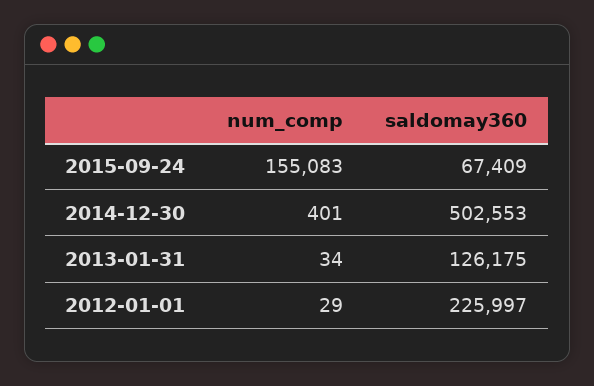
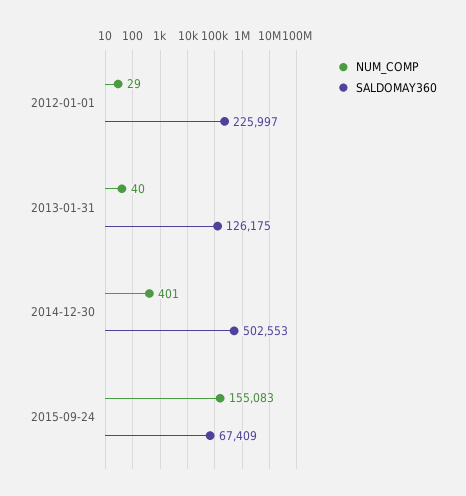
num_comp, 2013-01-31: 34 -> 40

